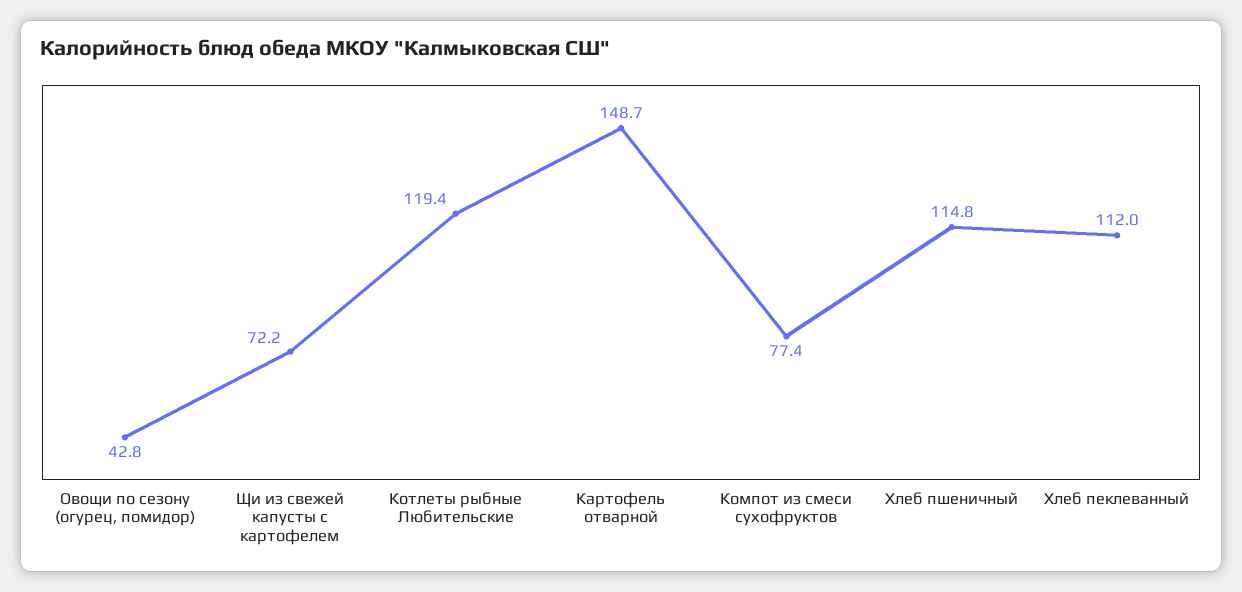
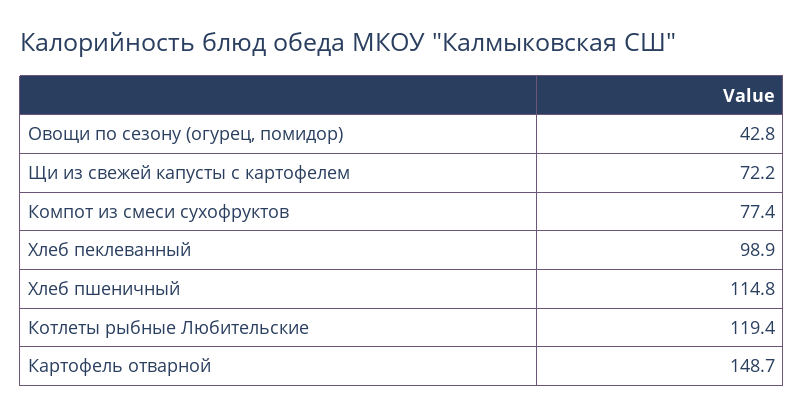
Хлеб пеклеванный: 112 -> 98.9

